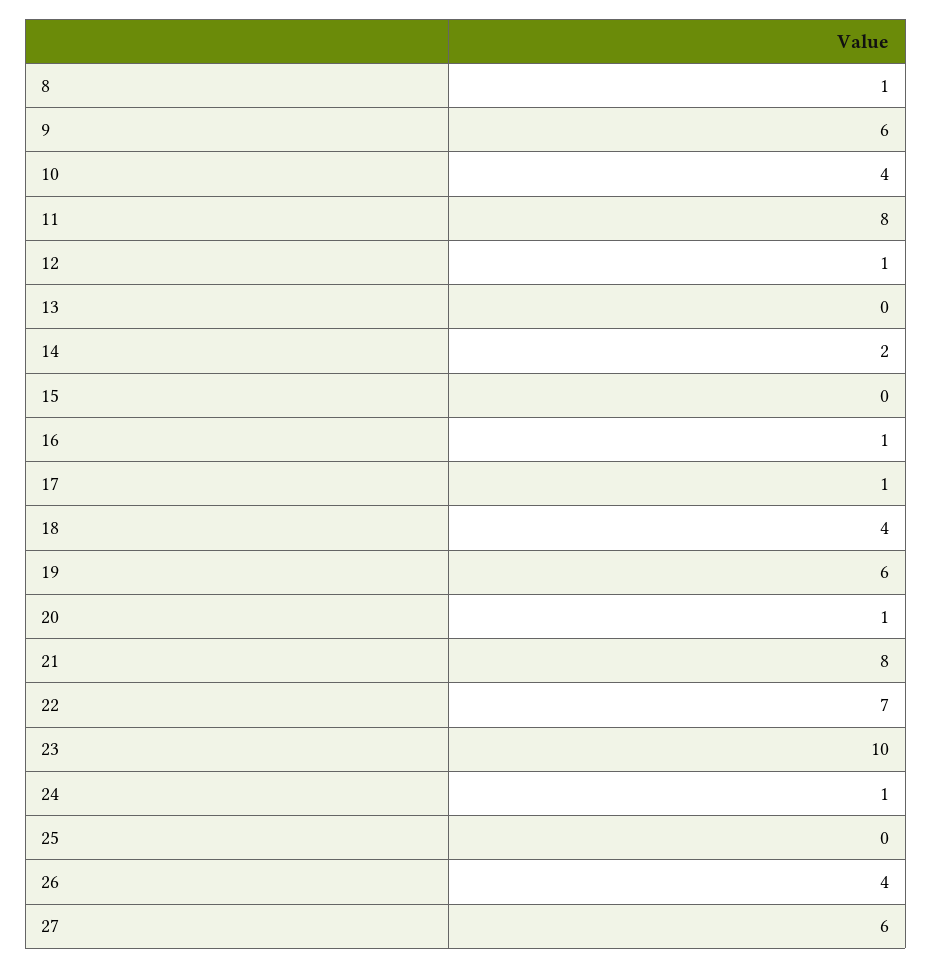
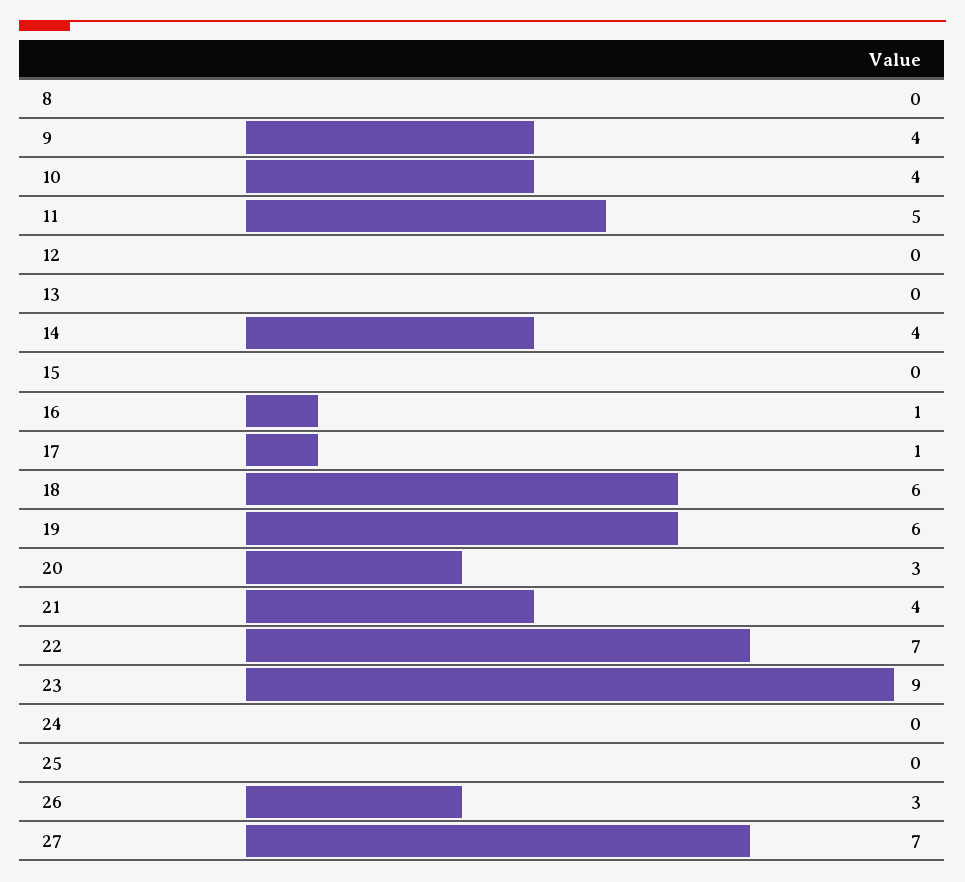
8: 1 -> 0
9: 6 -> 4
11: 8 -> 5
12: 1 -> 0
14: 2 -> 4
18: 4 -> 6
20: 1 -> 3
21: 8 -> 4
23: 10 -> 9
24: 1 -> 0
26: 4 -> 3
27: 6 -> 7

